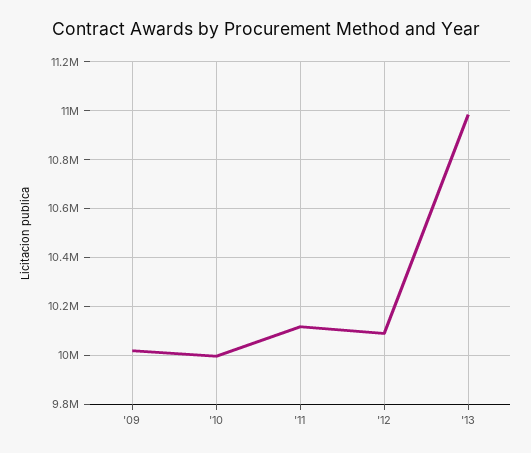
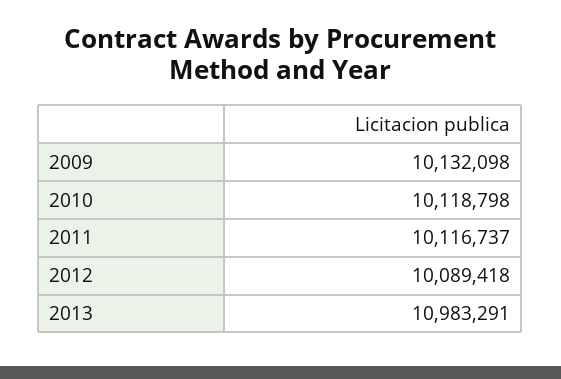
'09: 10025000 -> 10132098
'10: 10000000 -> 10118798

